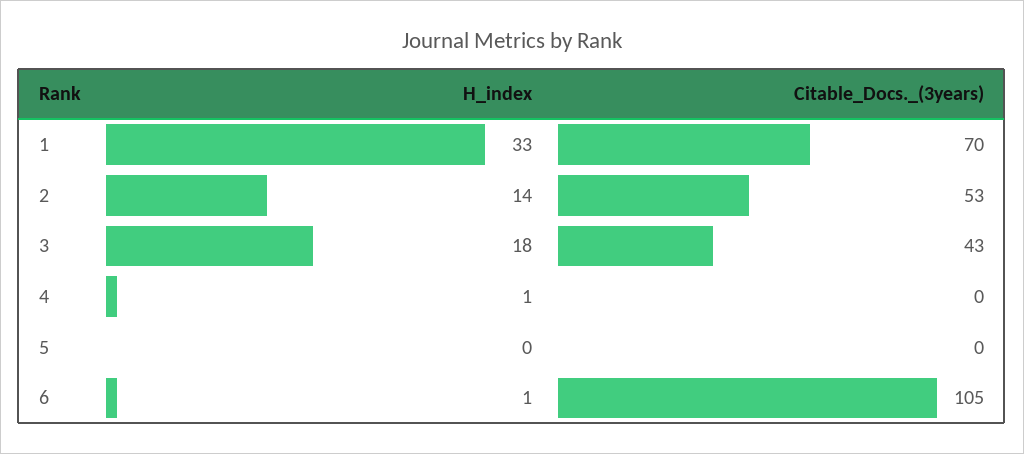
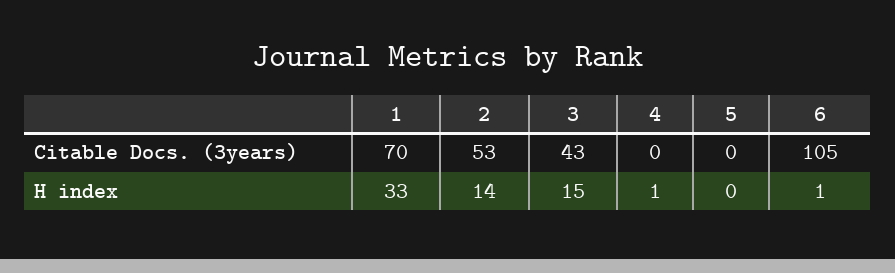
H_index, 3: 18 -> 15

